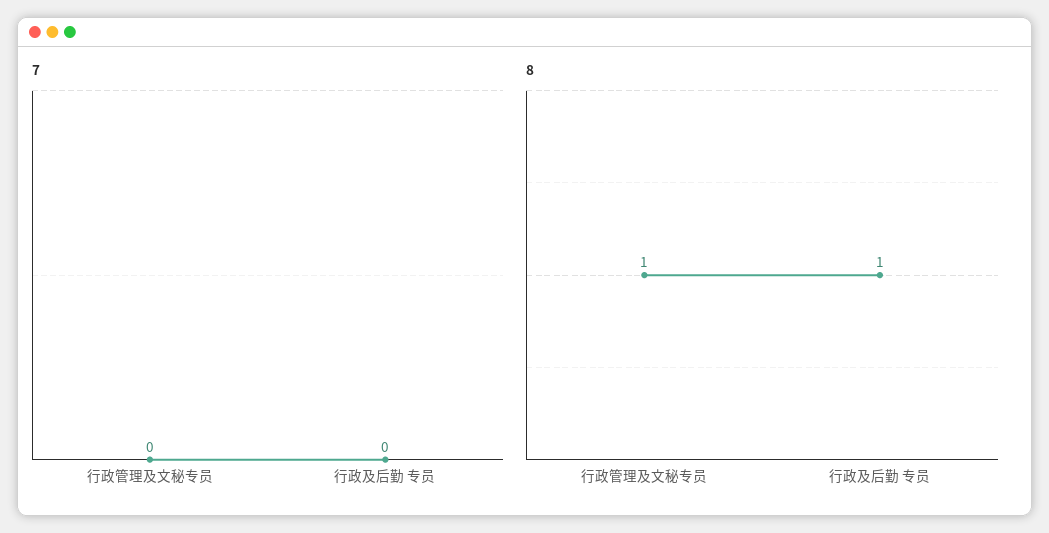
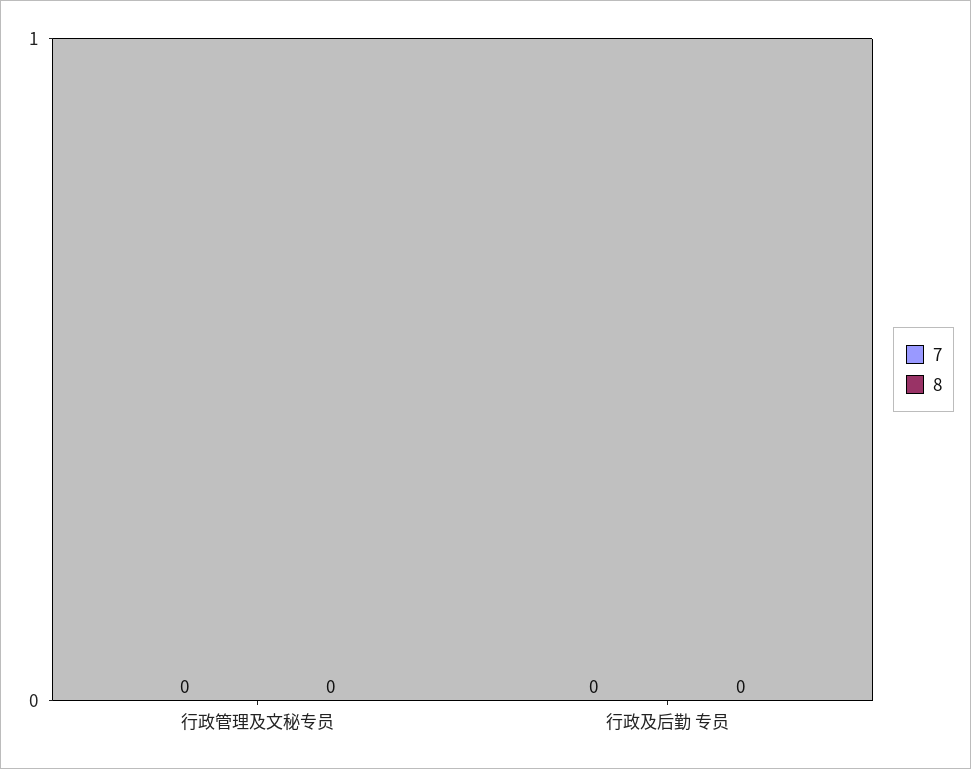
8, 行政管理及文秘专员: 1 -> 0
8, 行政及后勤 专员: 1 -> 0

